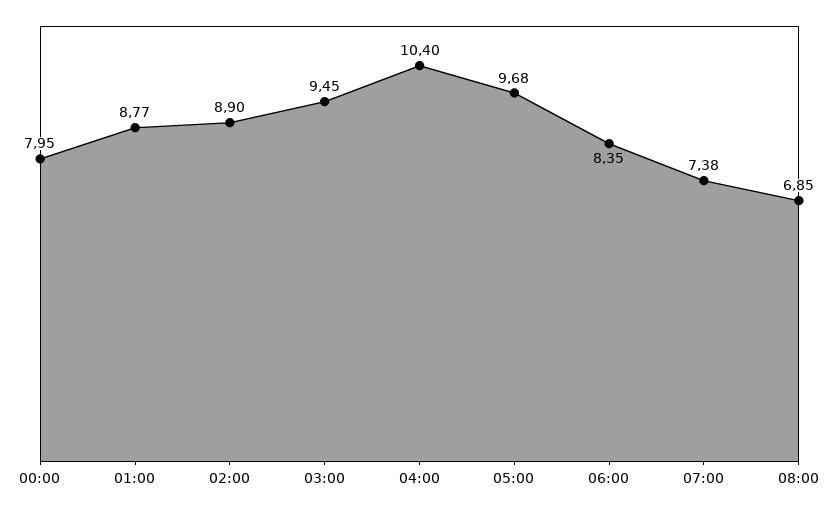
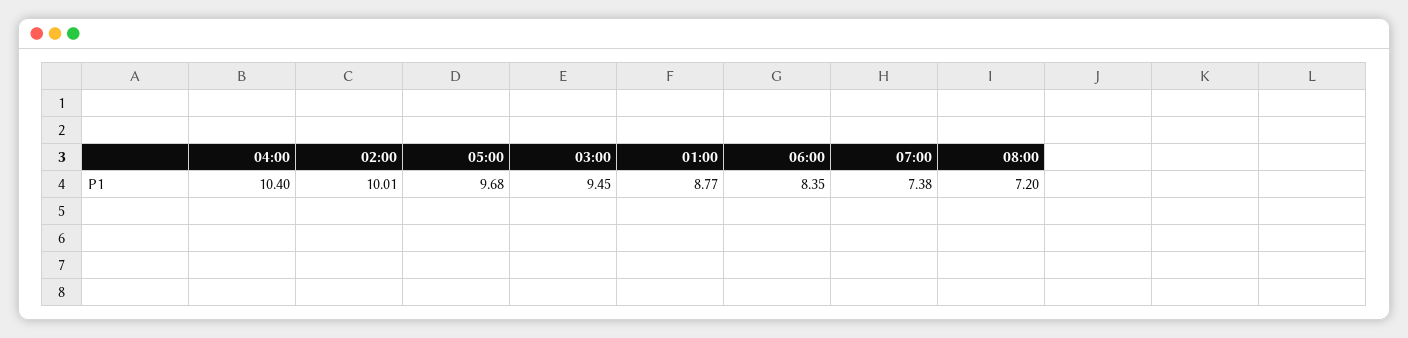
00:00: 7.95 -> none
02:00: 8.9 -> 10.01
08:00: 6.85 -> 7.2

